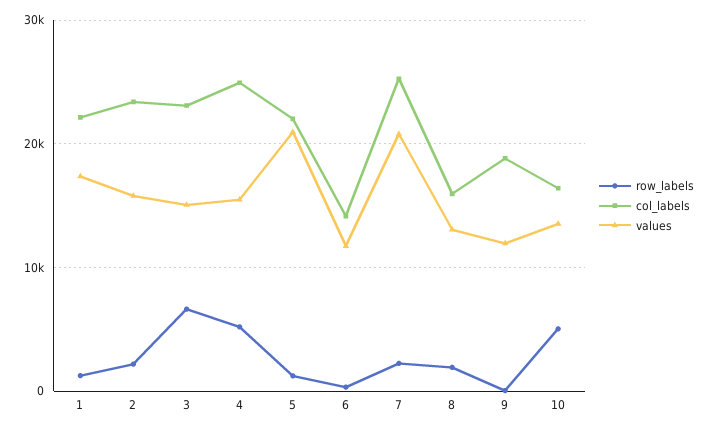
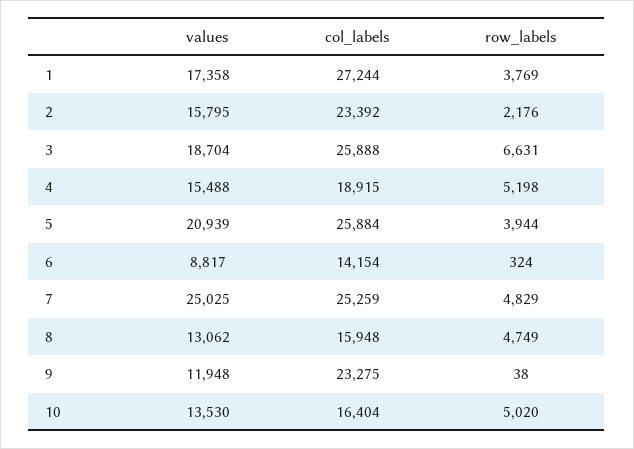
row_labels, 1: 1000 -> 3769
col_labels, 1: 22000 -> 27244
col_labels, 3: 23000 -> 25888
values, 3: 15000 -> 18704
col_labels, 4: 25000 -> 18915
row_labels, 5: 1000 -> 3944
col_labels, 5: 22000 -> 25884
values, 6: 12000 -> 8817
row_labels, 7: 2000 -> 4829
values, 7: 21000 -> 25025
row_labels, 8: 2000 -> 4749
col_labels, 9: 19000 -> 23275

